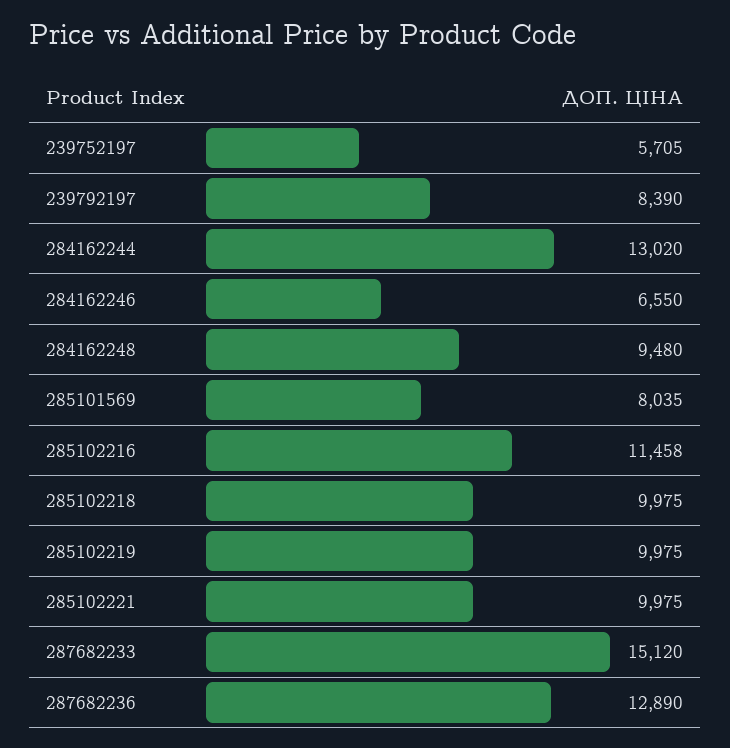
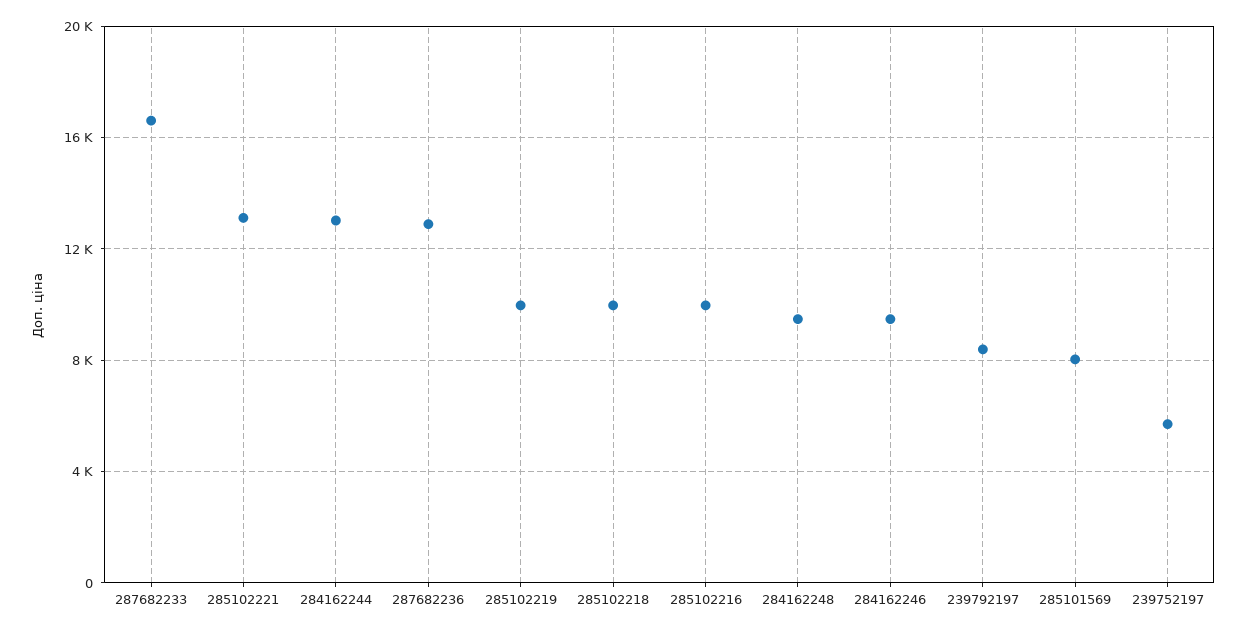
284162246: 6550 -> 9500
285102216: 11458 -> 10000
285102221: 9975 -> 13000
287682233: 15120 -> 16500

